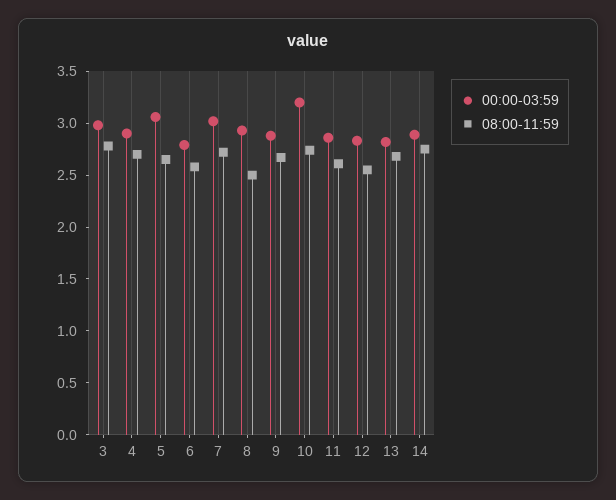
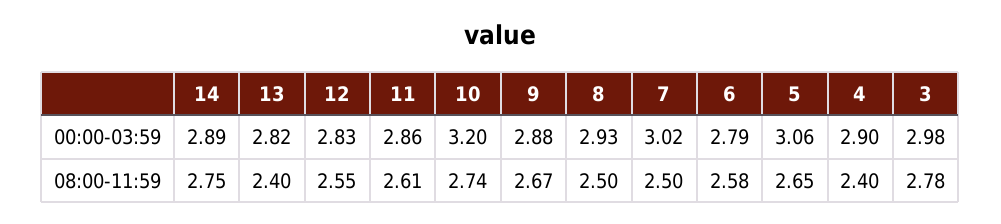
08:00-11:59, 4: 2.7 -> 2.4
08:00-11:59, 7: 2.7 -> 2.5
08:00-11:59, 13: 2.7 -> 2.4

